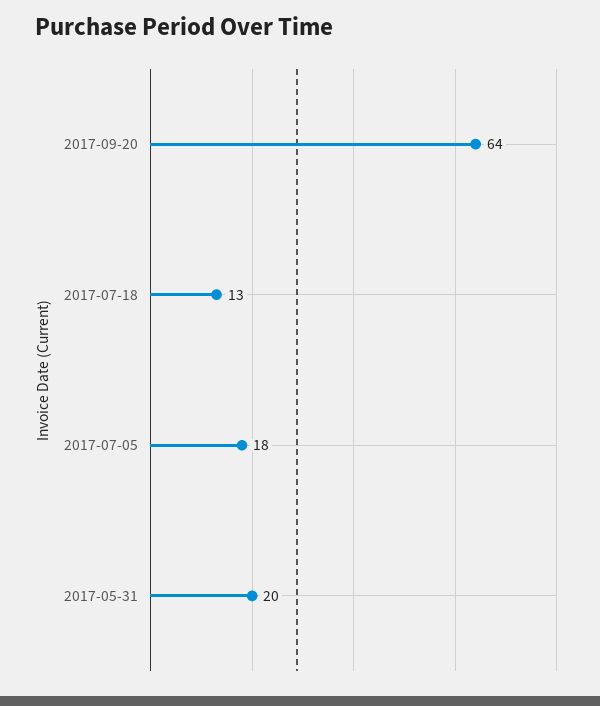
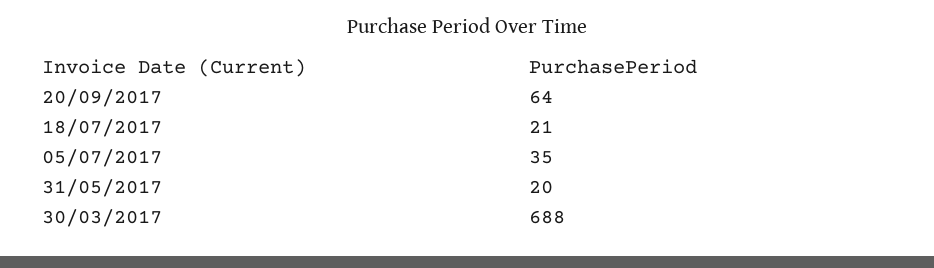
2017-07-18: 13 -> 21
2017-07-05: 18 -> 35
30/03/2017: none -> 688

